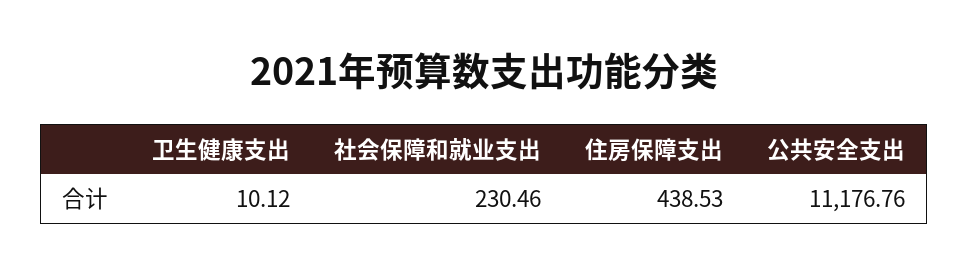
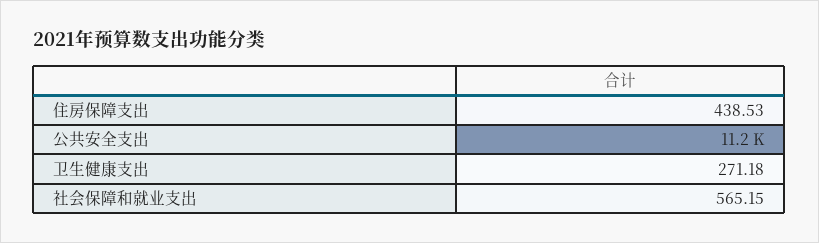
卫生健康支出: 10.12 -> 271.18
社会保障和就业支出: 230.46 -> 565.15

